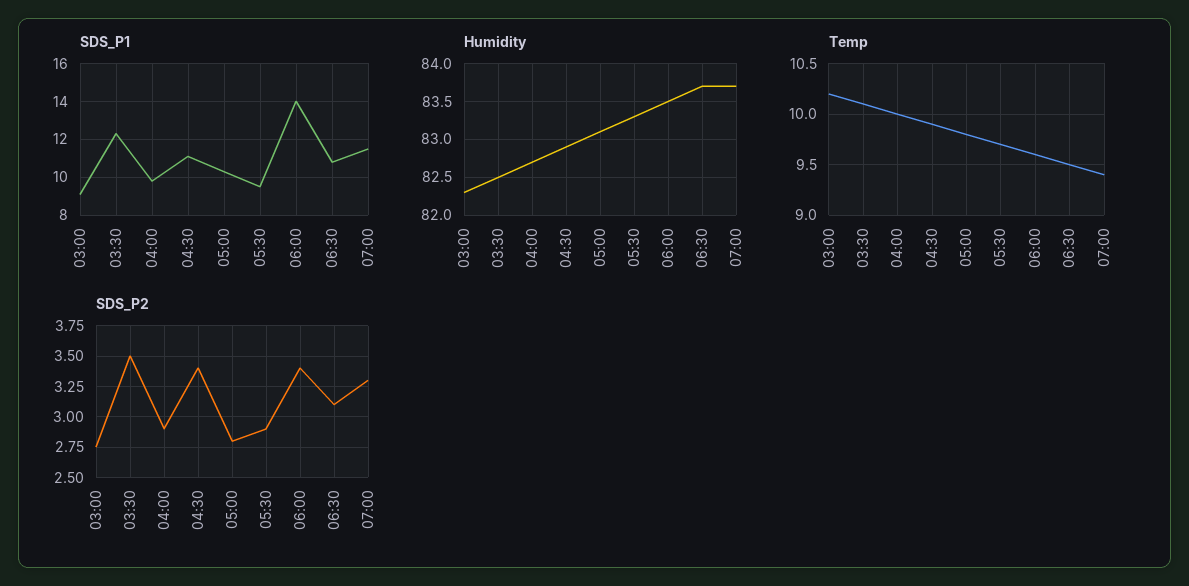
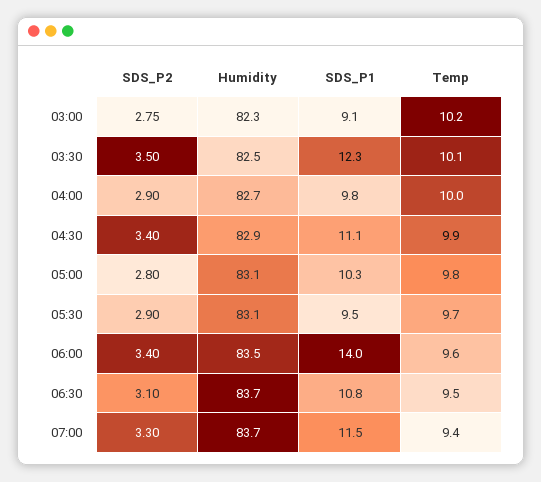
Humidity, 05:30: 83.3 -> 83.1

